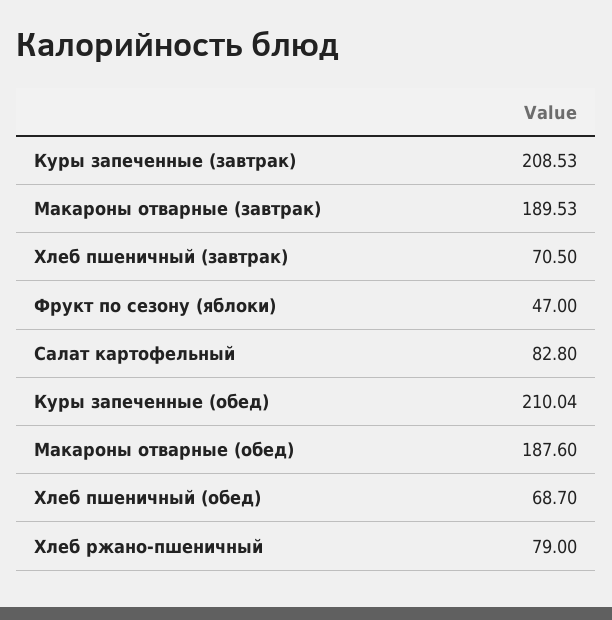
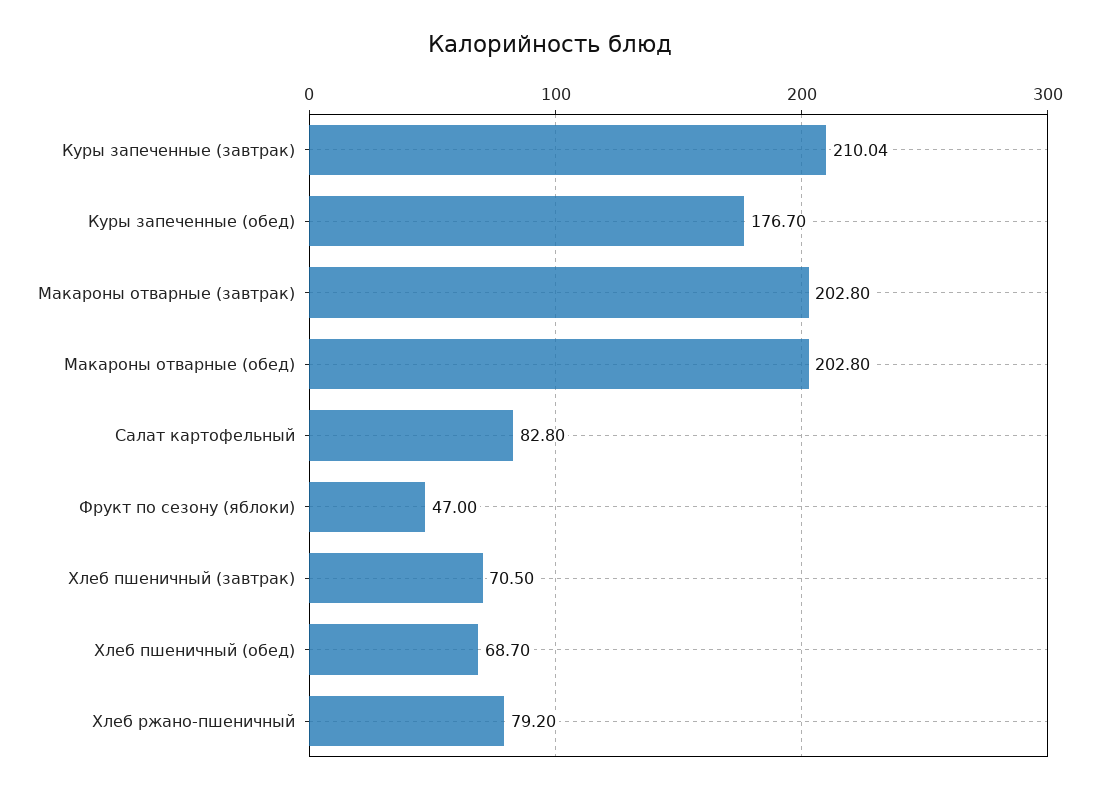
Куры запеченные (завтрак): 208.53 -> 210.04
Макароны отварные (завтрак): 189.53 -> 202.8
Куры запеченные (обед): 210.04 -> 176.7
Макароны отварные (обед): 187.6 -> 202.8
Хлеб ржано-пшеничный: 79 -> 79.2

